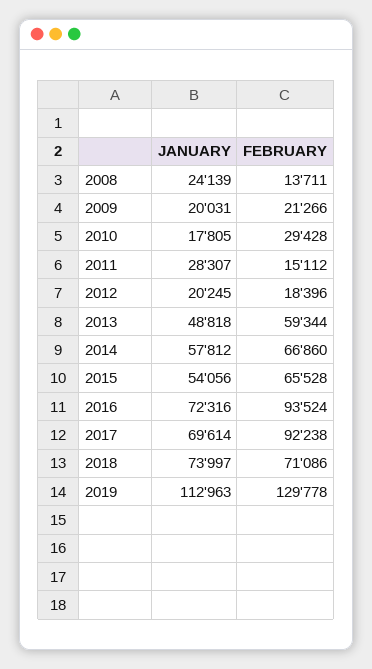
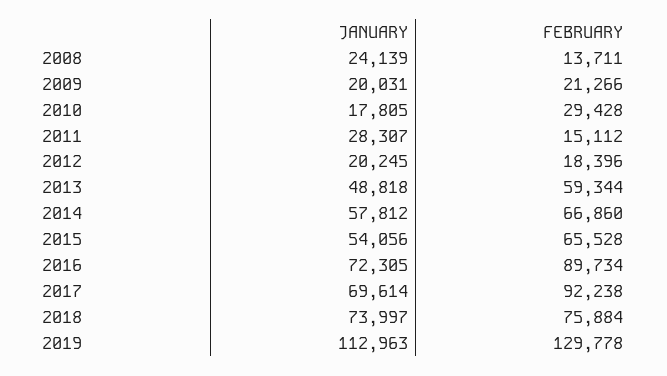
JANUARY, 2016: 72316 -> 72305
FEBRUARY, 2016: 93524 -> 89734
FEBRUARY, 2018: 71086 -> 75884

